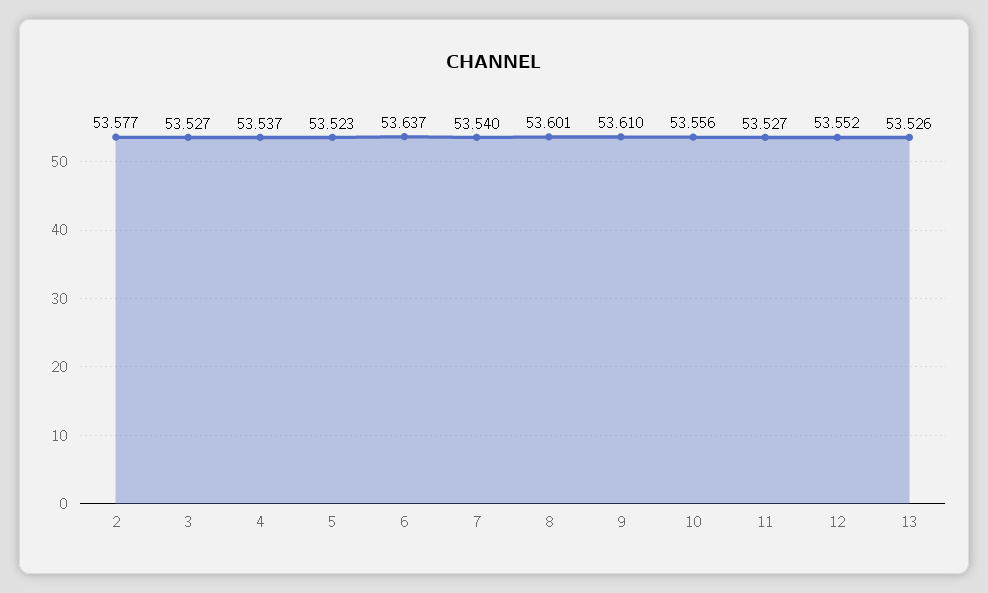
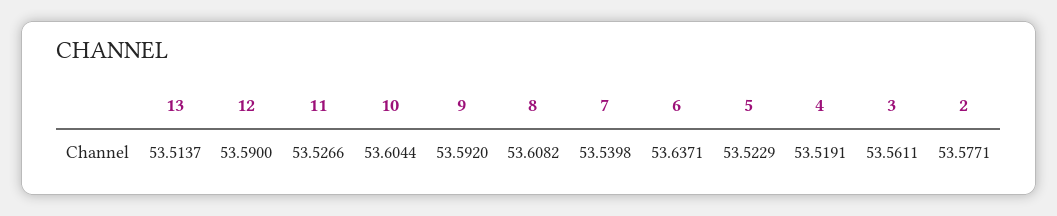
3: 53.527 -> 53.5611
4: 53.537 -> 53.5191
8: 53.601 -> 53.6082
9: 53.61 -> 53.592
10: 53.556 -> 53.6044
12: 53.552 -> 53.59
13: 53.526 -> 53.5137

